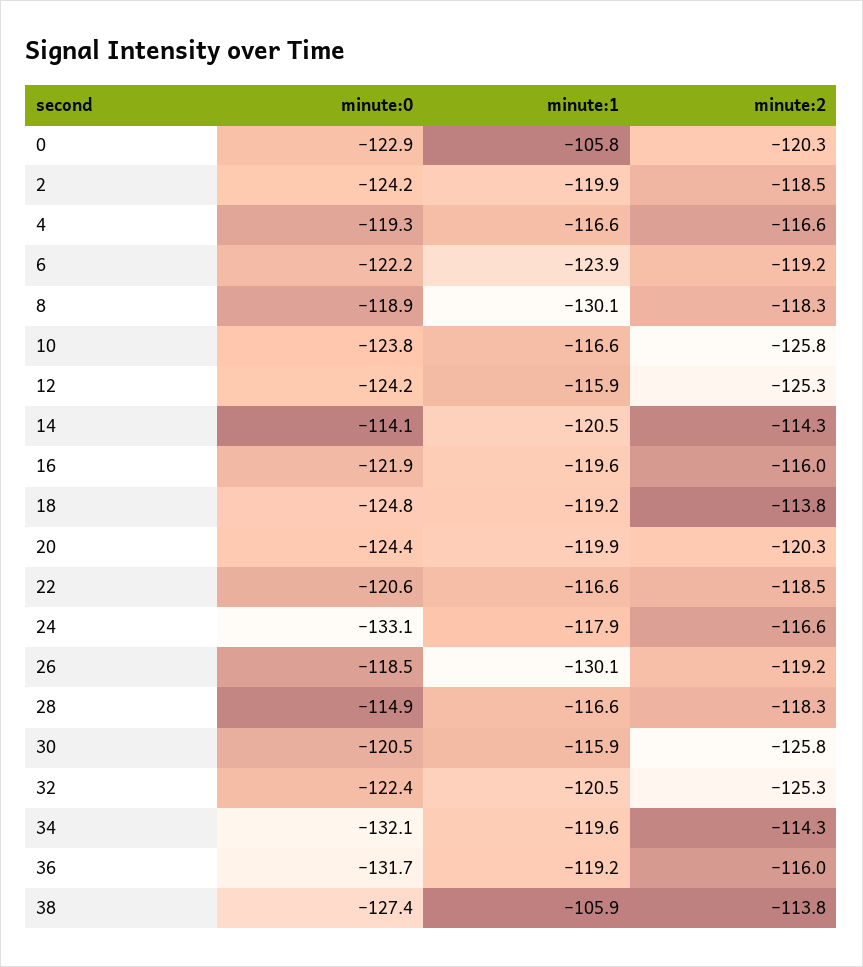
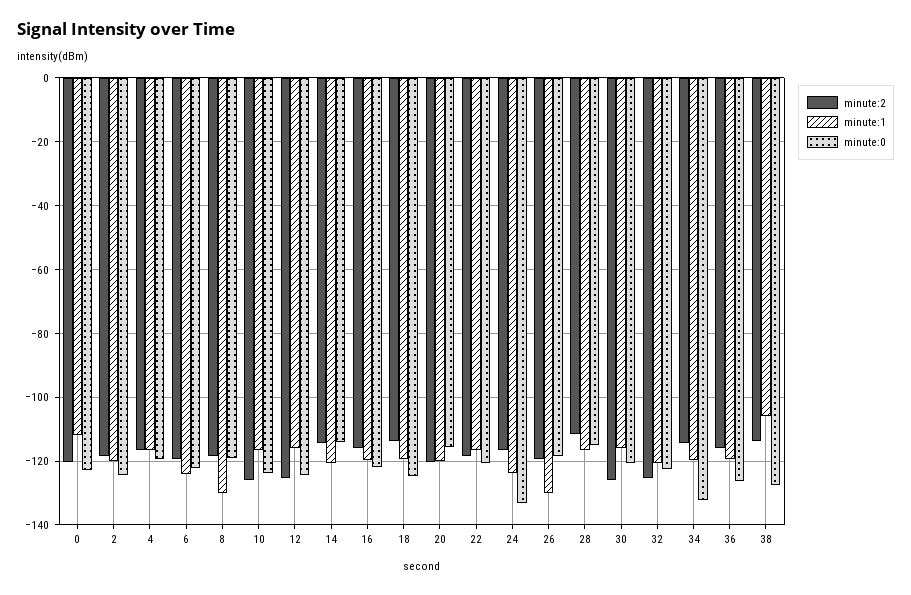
minute:1, 0: -105.8 -> -112
minute:0, 20: -124.4 -> -116
minute:1, 24: -117.9 -> -124
minute:2, 28: -118.3 -> -112
minute:0, 36: -131.7 -> -126

